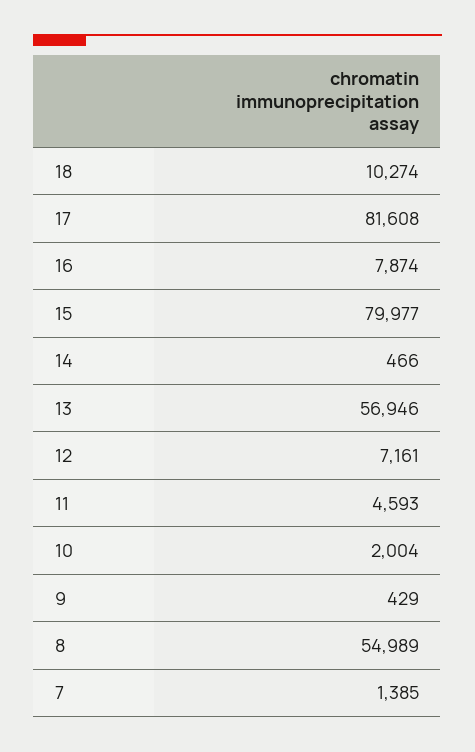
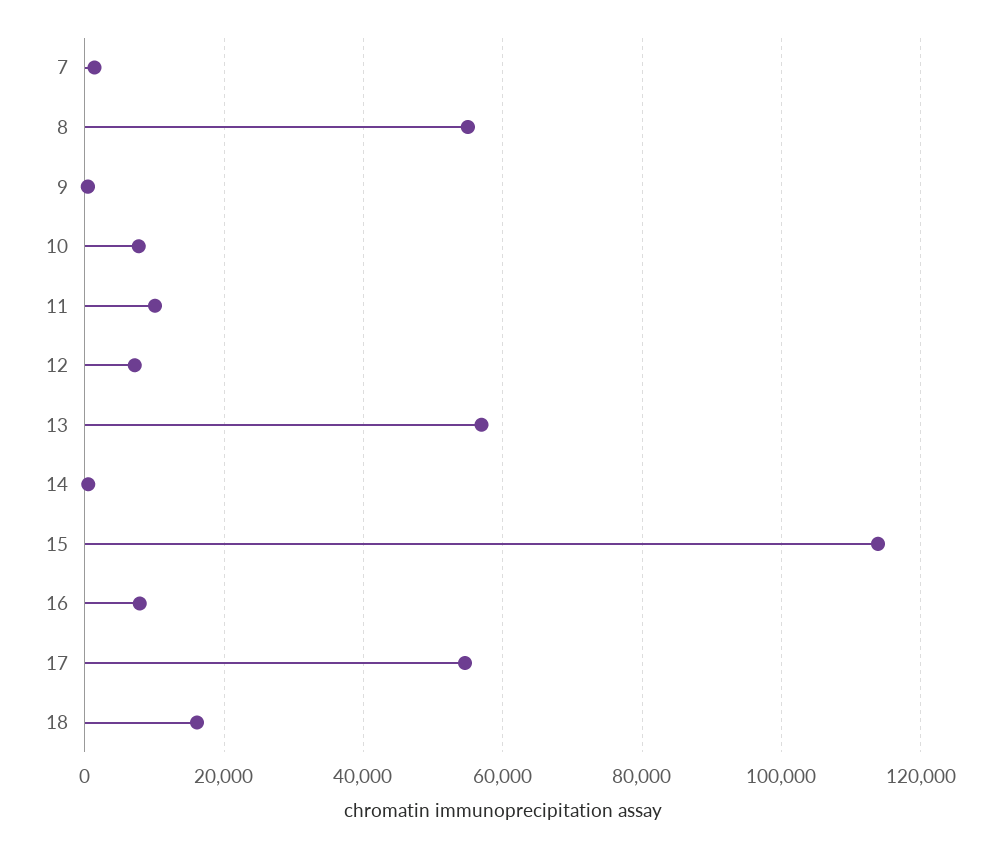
18: 10274 -> 16000
17: 81608 -> 54000
15: 79977 -> 114000
11: 4593 -> 10000
10: 2004 -> 8000

